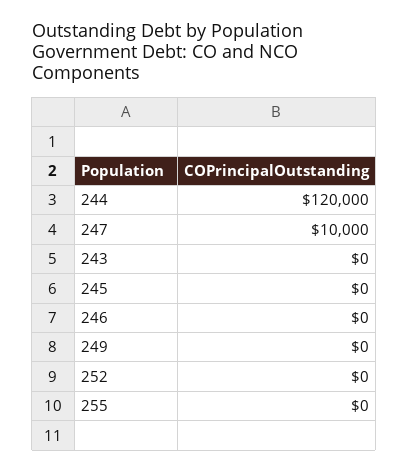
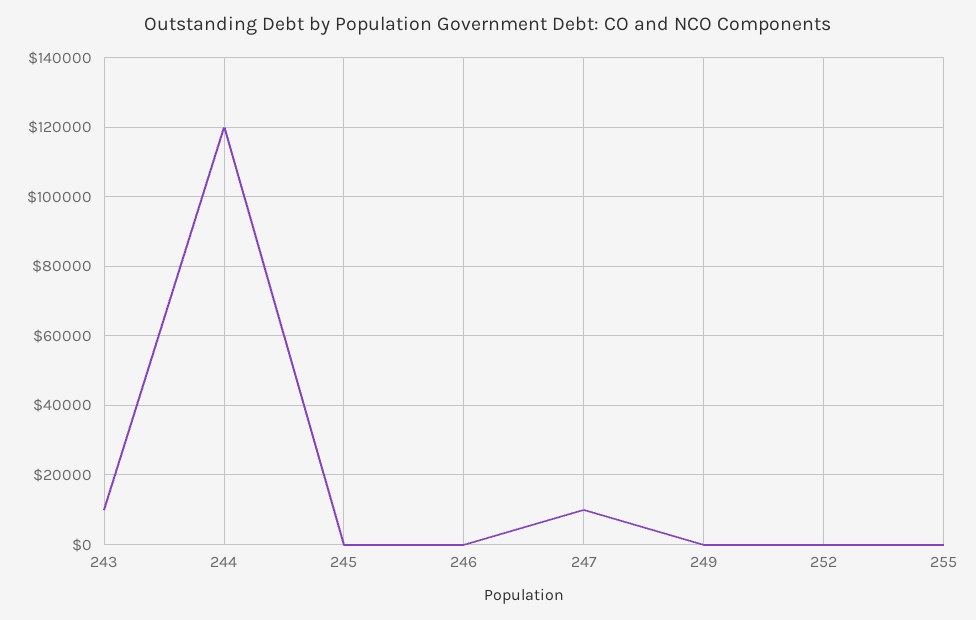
243: 0 -> 10000

